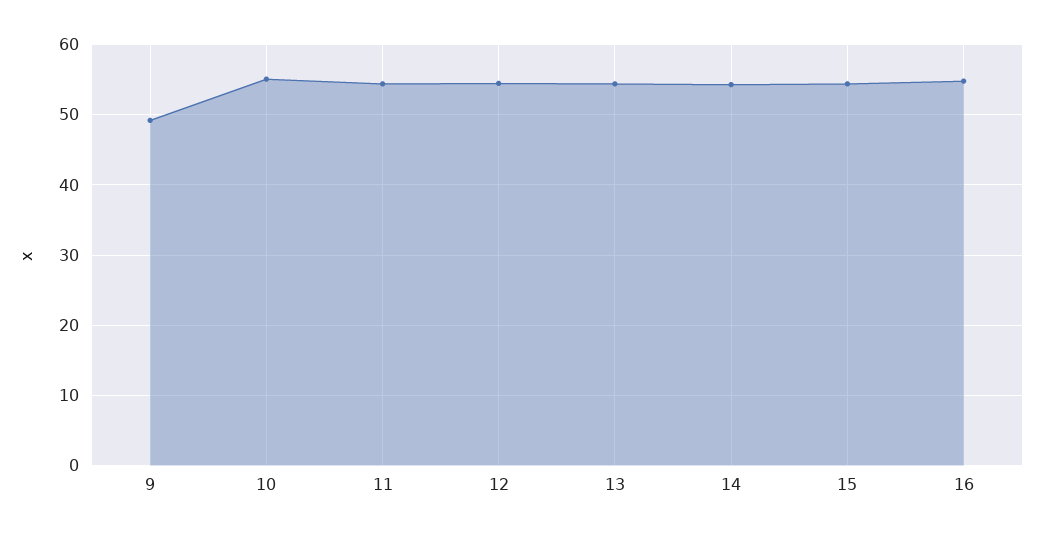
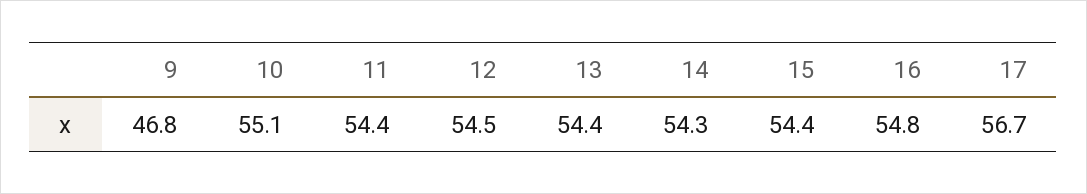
9: 49 -> 46.8
17: none -> 56.7

